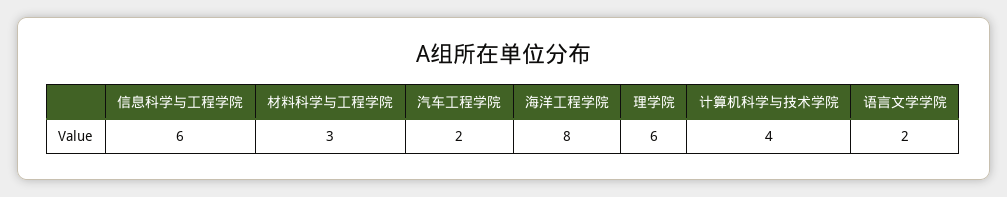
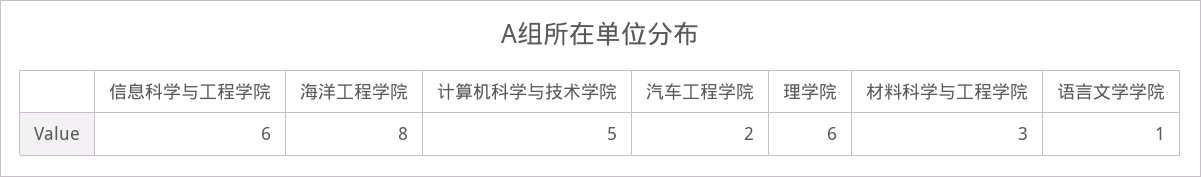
计算机科学与技术学院: 4 -> 5
语言文学学院: 2 -> 1

